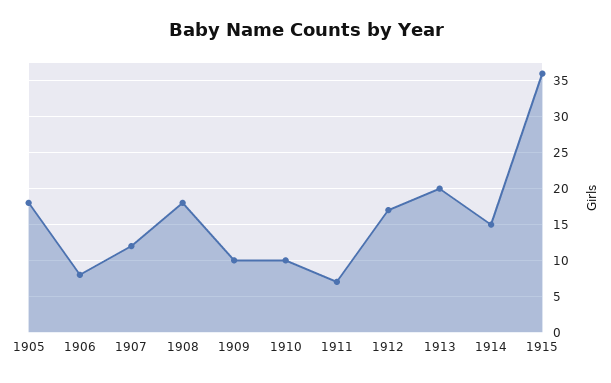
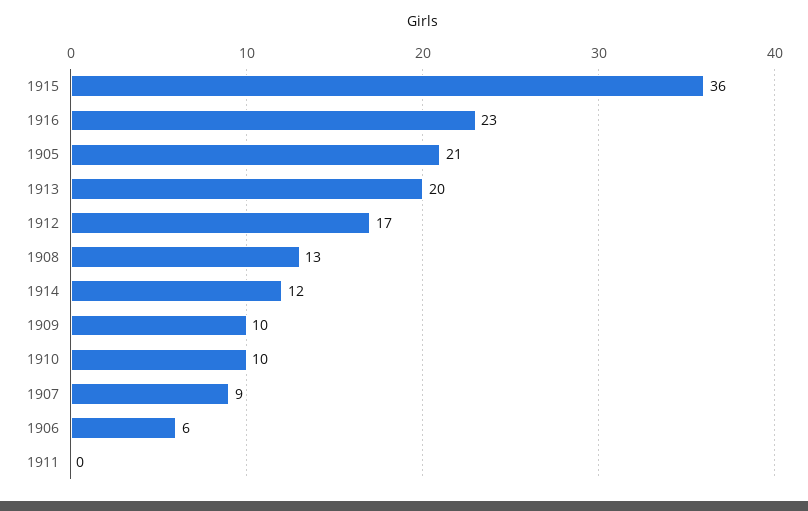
1905: 18 -> 21
1906: 8 -> 6
1907: 12 -> 9
1908: 18 -> 13
1911: 7 -> 0
1914: 15 -> 12
1916: none -> 23

